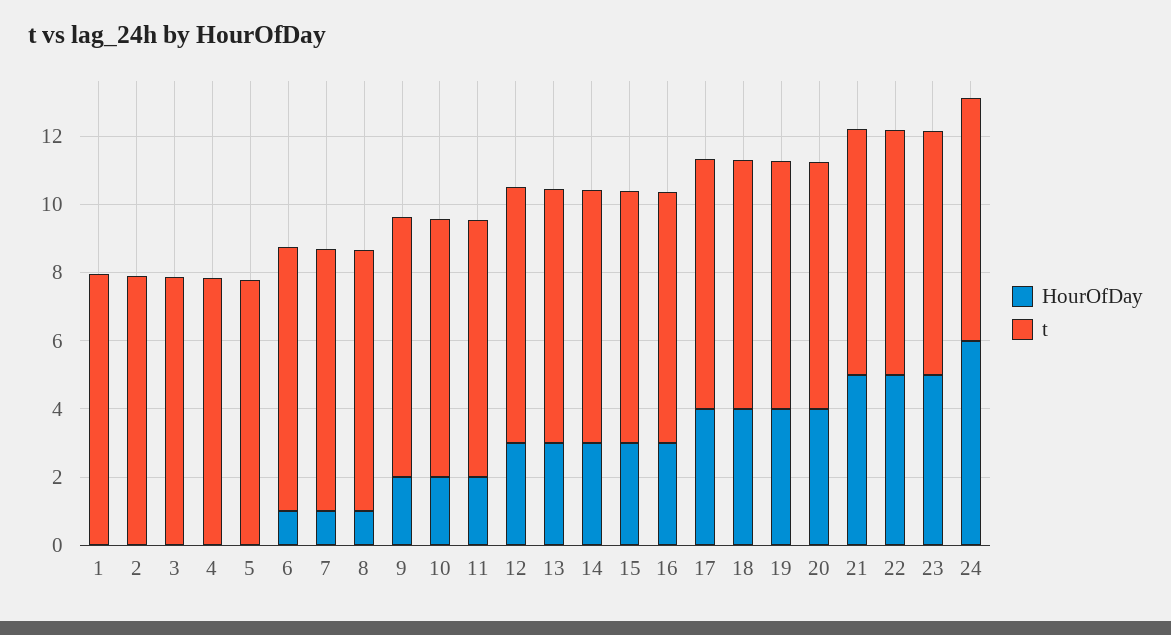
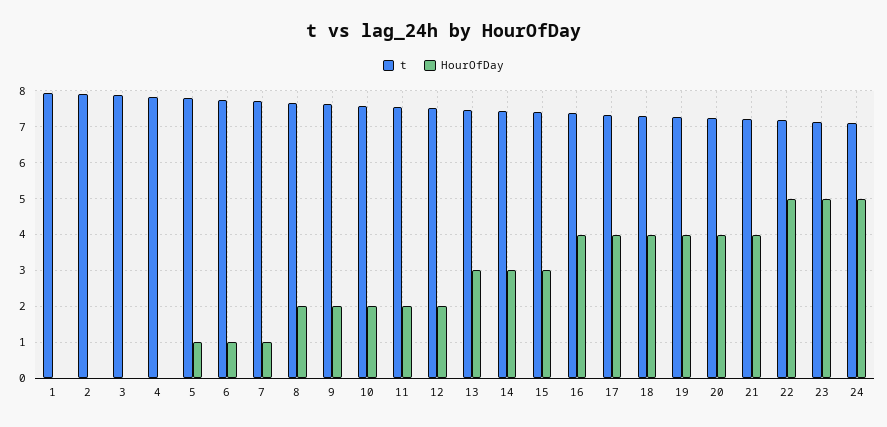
HourOfDay, 5: 0 -> 1
HourOfDay, 8: 1 -> 2
HourOfDay, 12: 3 -> 2
HourOfDay, 16: 3 -> 4
HourOfDay, 21: 5 -> 4
HourOfDay, 24: 6 -> 5

